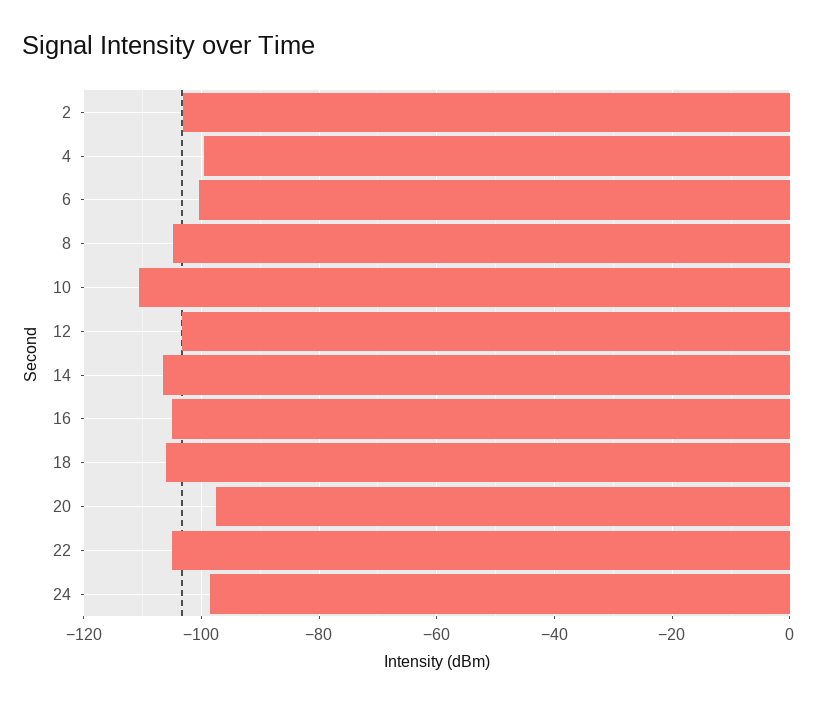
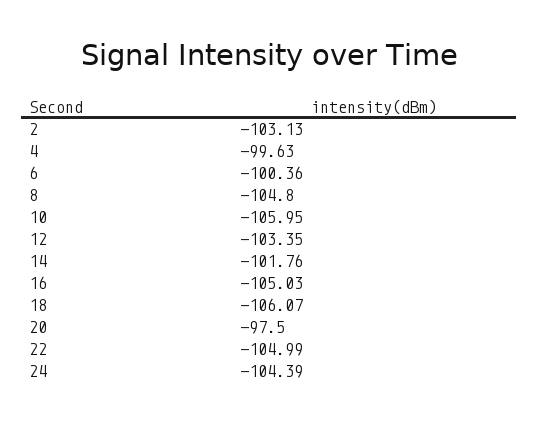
10: -110 -> -105.95
14: -106 -> -101.76
24: -98 -> -104.39

